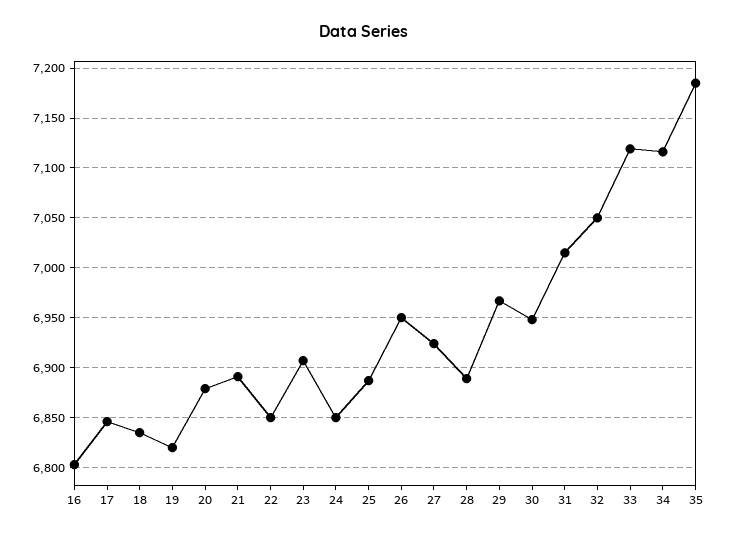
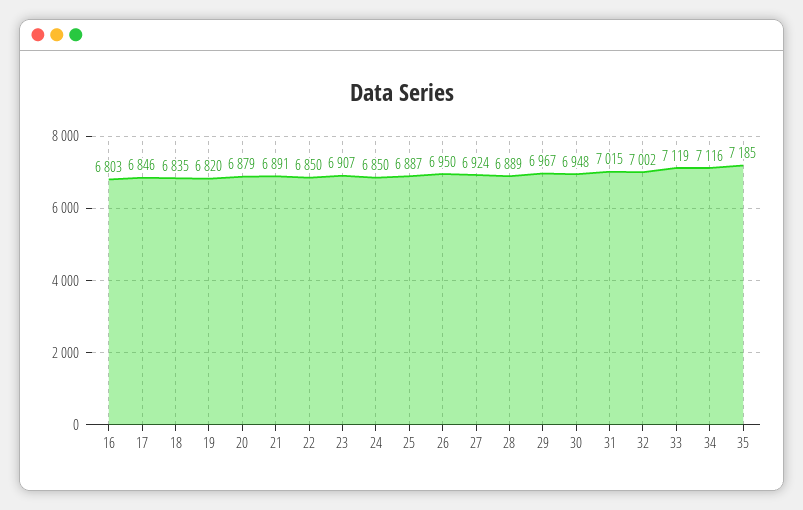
32: 7050 -> 7002

